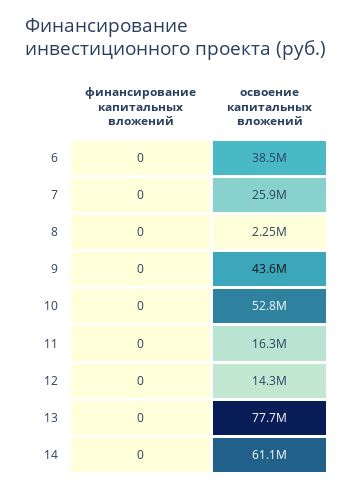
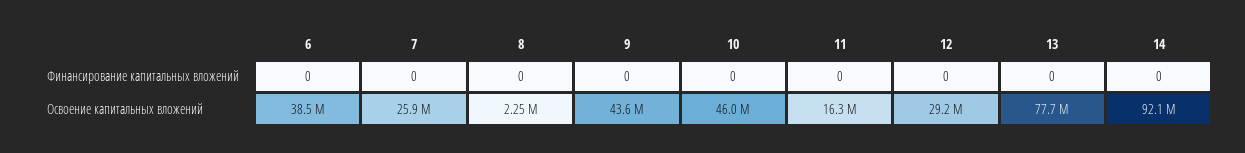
освоение капитальных вложений, 10: 52800000 -> 46000000
освоение капитальных вложений, 12: 14300000 -> 29200000
освоение капитальных вложений, 14: 61100000 -> 92100000

